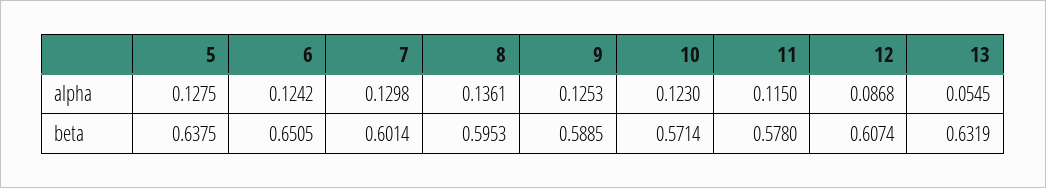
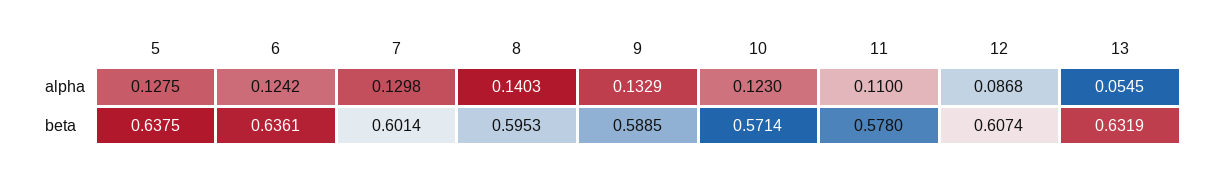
8, alpha: 0.1361 -> 0.1403
9, alpha: 0.1253 -> 0.1329
11, alpha: 0.115 -> 0.11
6, beta: 0.6505 -> 0.6361

